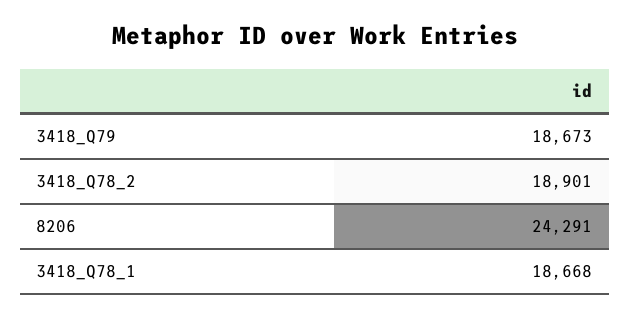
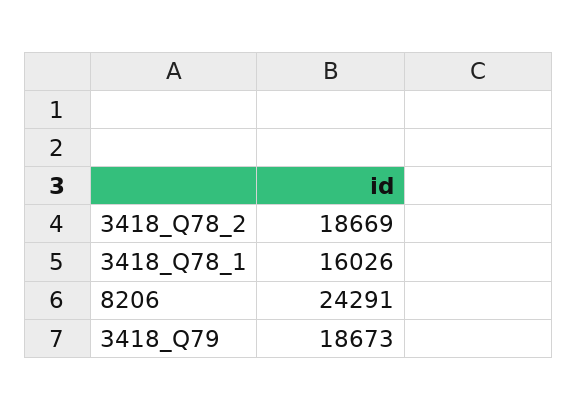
3418_Q78_2: 18901 -> 18669
3418_Q78_1: 18668 -> 16026

